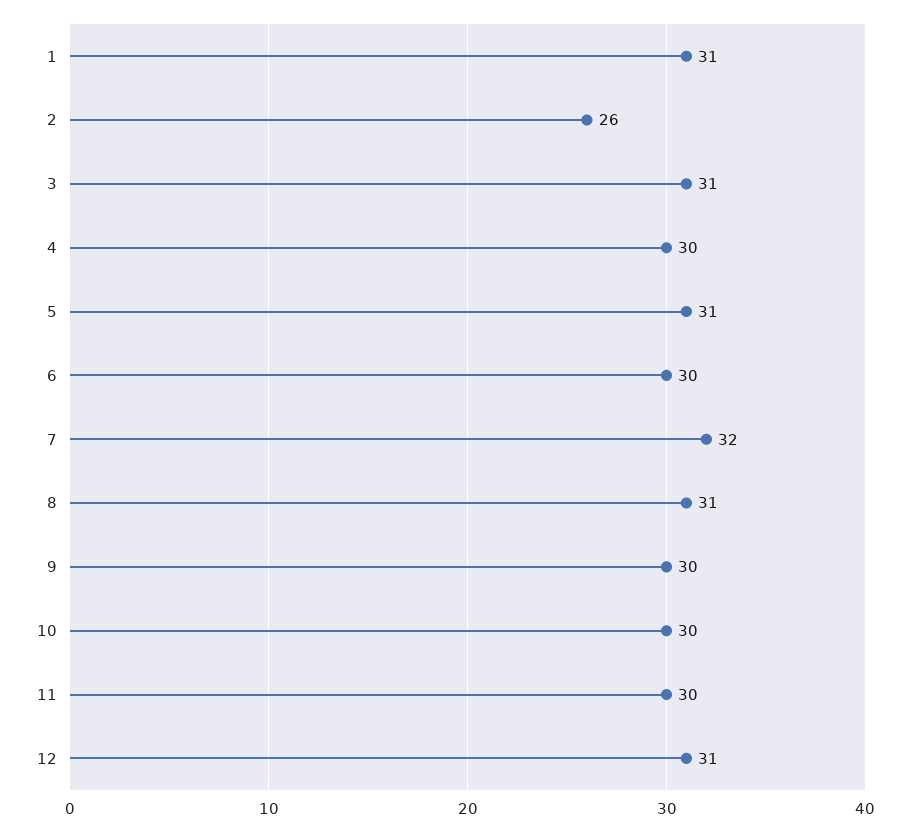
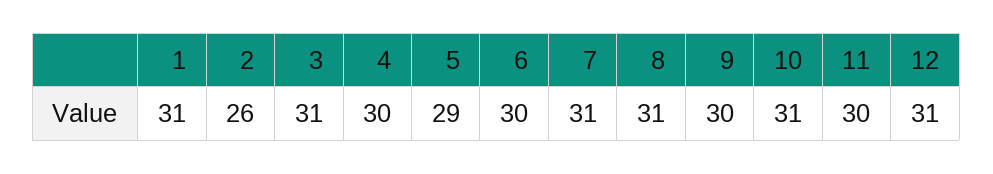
5: 31 -> 29
7: 32 -> 31
10: 30 -> 31

